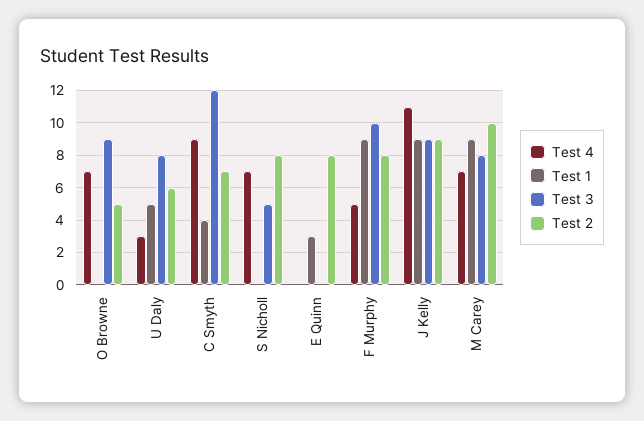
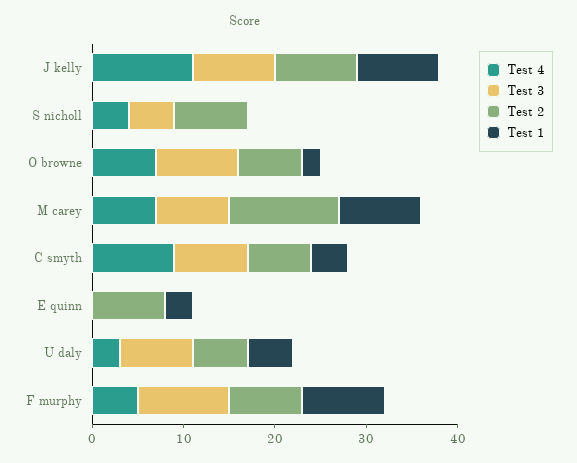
Test 1, O Browne: 0 -> 2
Test 2, O Browne: 5 -> 7
Test 3, C Smyth: 12 -> 8
Test 4, S Nicholl: 7 -> 4
Test 2, M Carey: 10 -> 12

